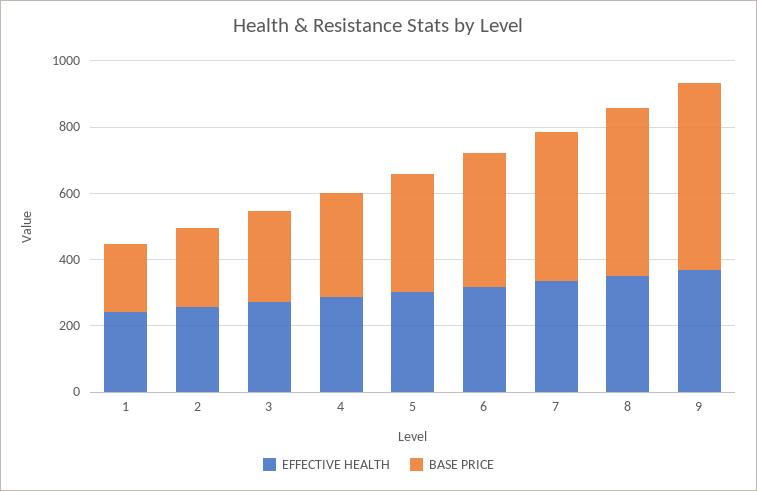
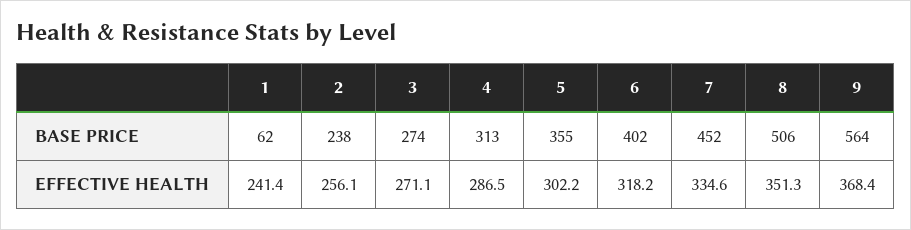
BASE PRICE, 1: 200 -> 62

